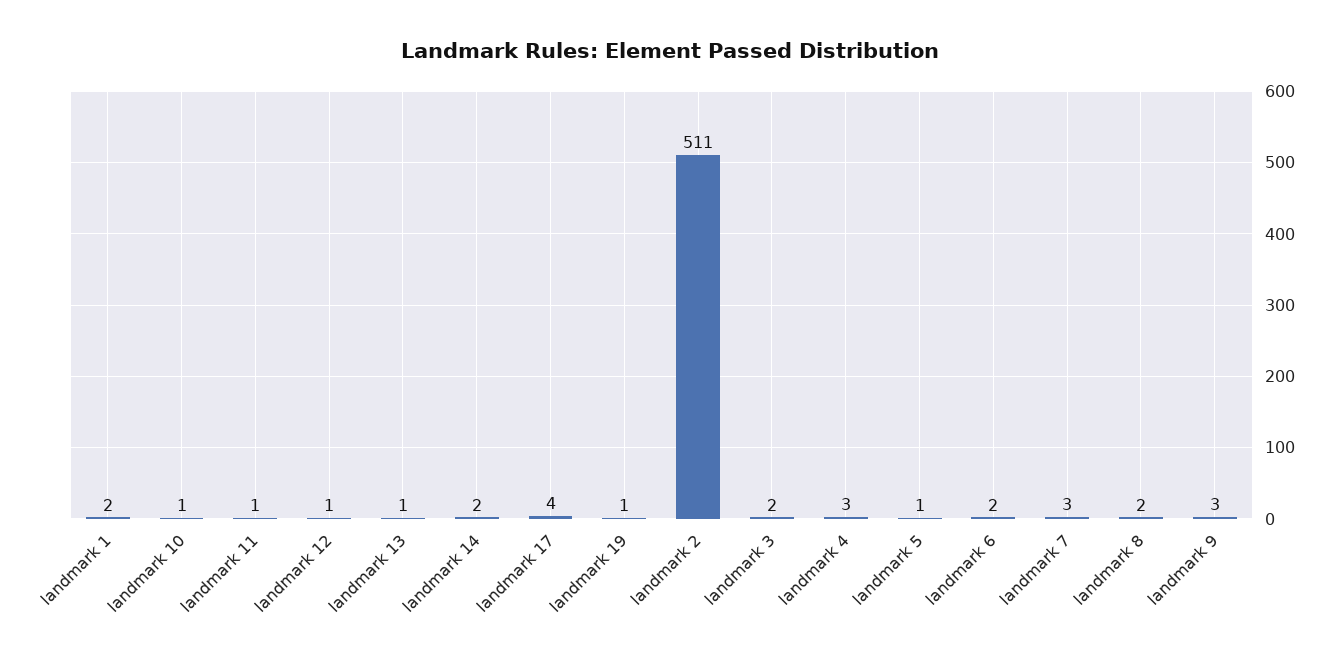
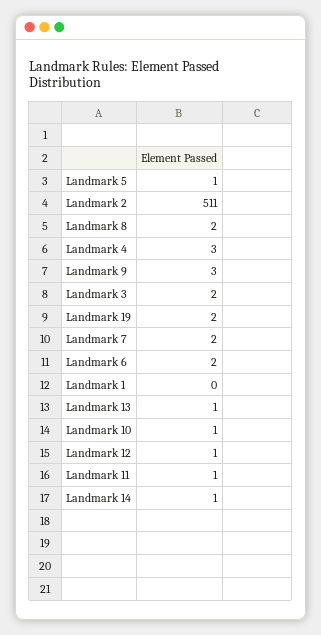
landmark 1: 2 -> 0
landmark 14: 2 -> 1
landmark 17: 4 -> none
landmark 19: 1 -> 2
landmark 7: 3 -> 2

